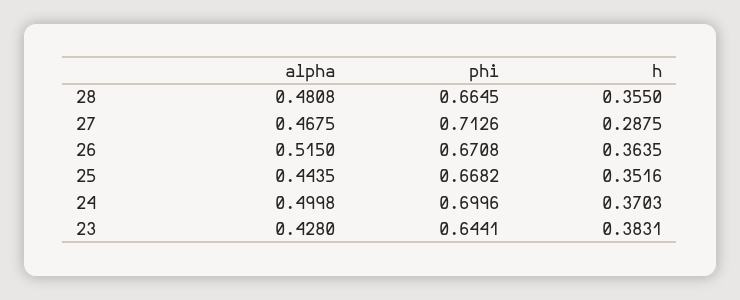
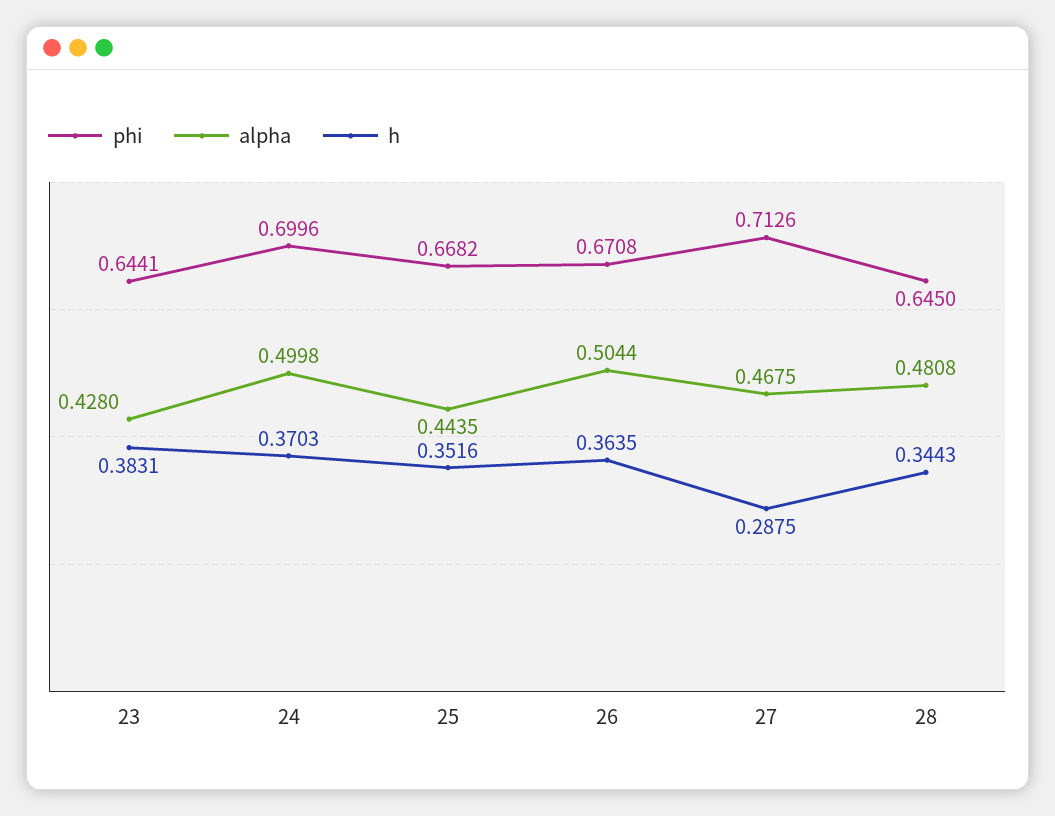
phi, 28: 0.6645 -> 0.645
h, 28: 0.355 -> 0.3443
alpha, 26: 0.515 -> 0.5044

